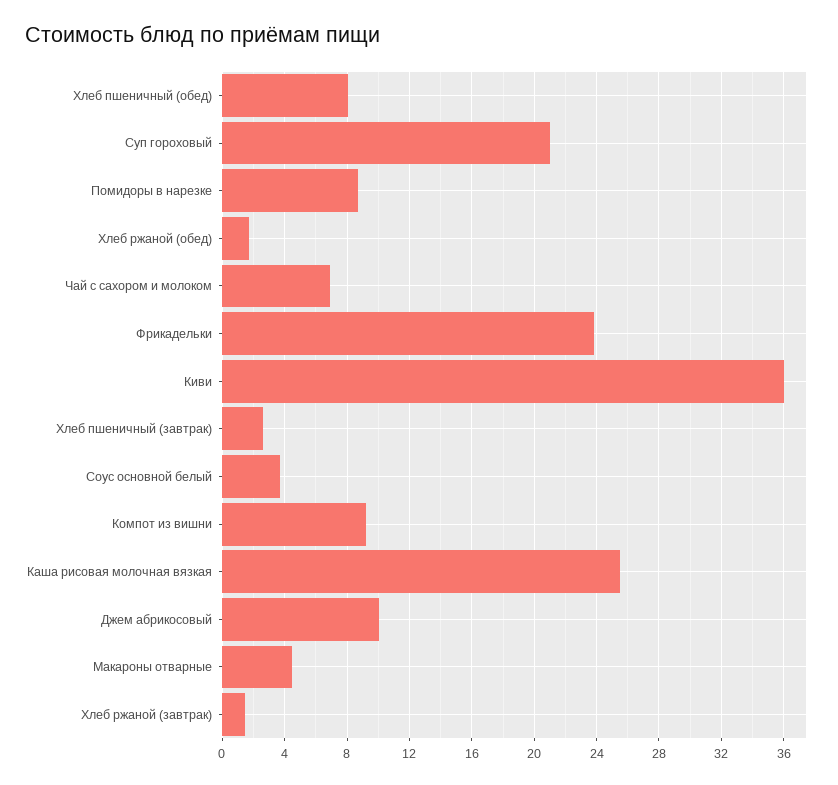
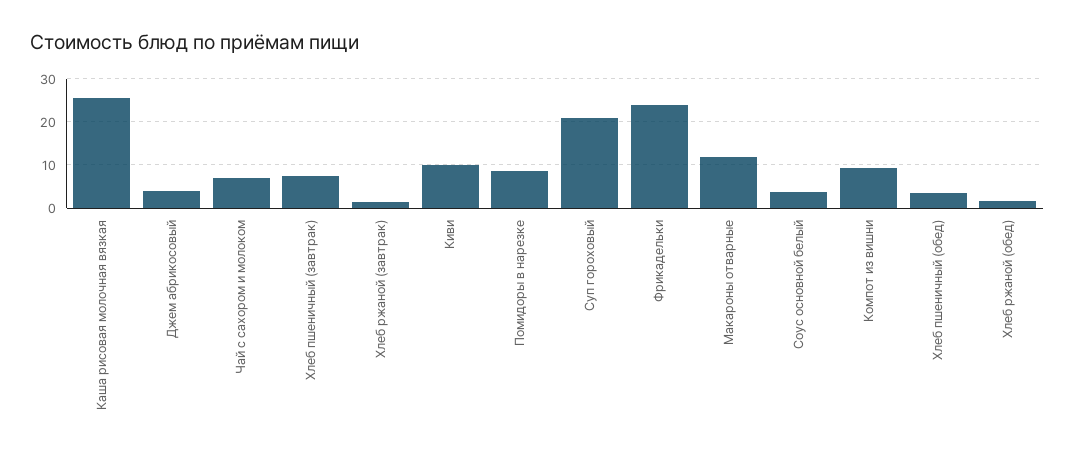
Хлеб пшеничный (обед): 8 -> 4
Киви: 36 -> 10
Хлеб пшеничный (завтрак): 2.5 -> 8
Джем абрикосовый: 10 -> 4
Макароны отварные: 4.5 -> 12

